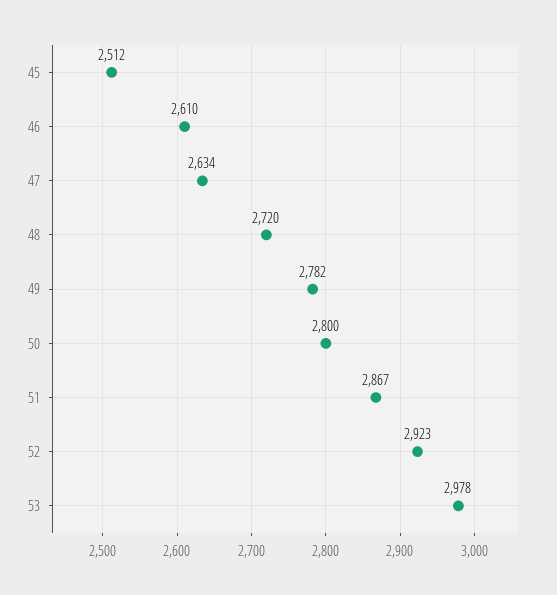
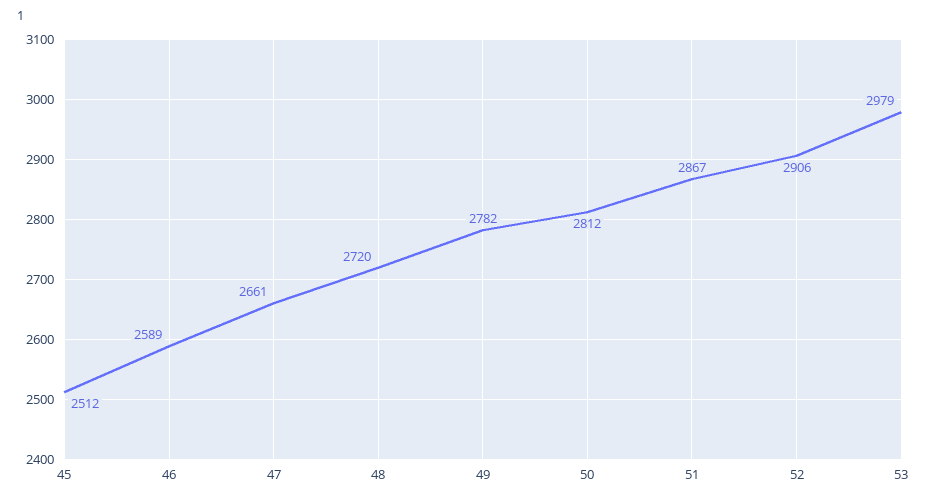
46: 2610 -> 2589
47: 2634 -> 2661
50: 2800 -> 2812
52: 2923 -> 2906
53: 2978 -> 2979

